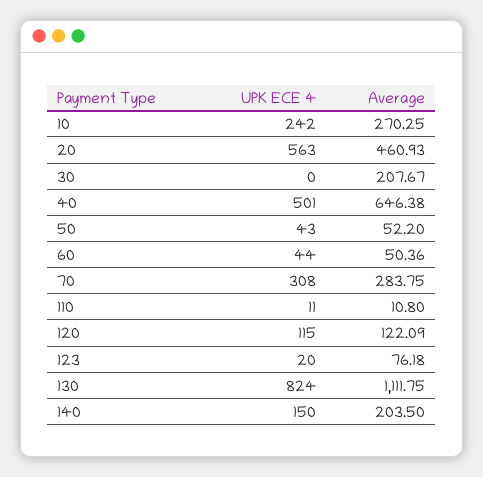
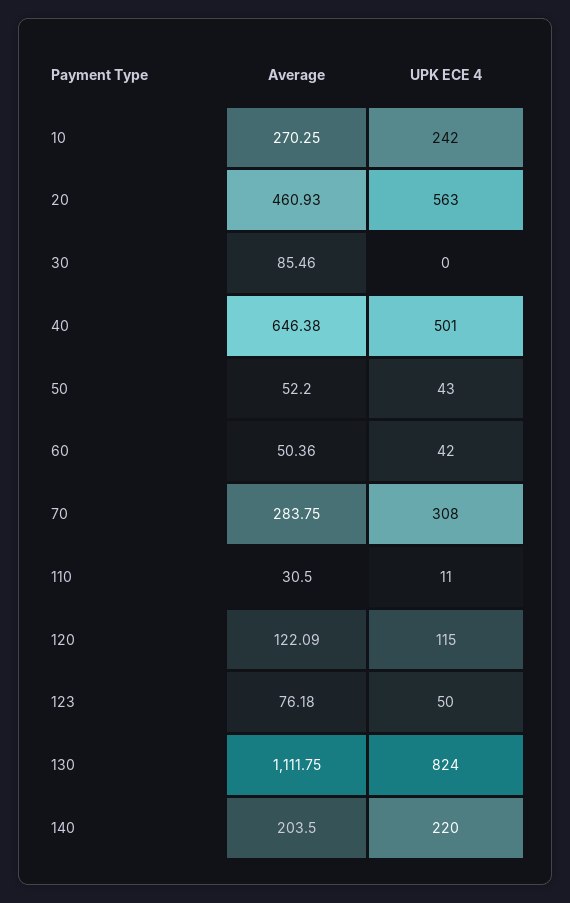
Average, 30: 207.67 -> 85.46
UPK ECE 4, 60: 44 -> 42
Average, 110: 10.8 -> 30.5
UPK ECE 4, 123: 20 -> 50
UPK ECE 4, 140: 150 -> 220

